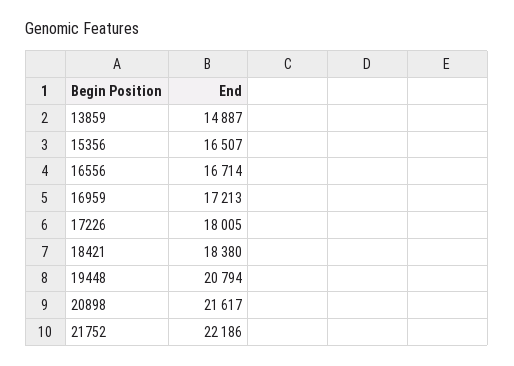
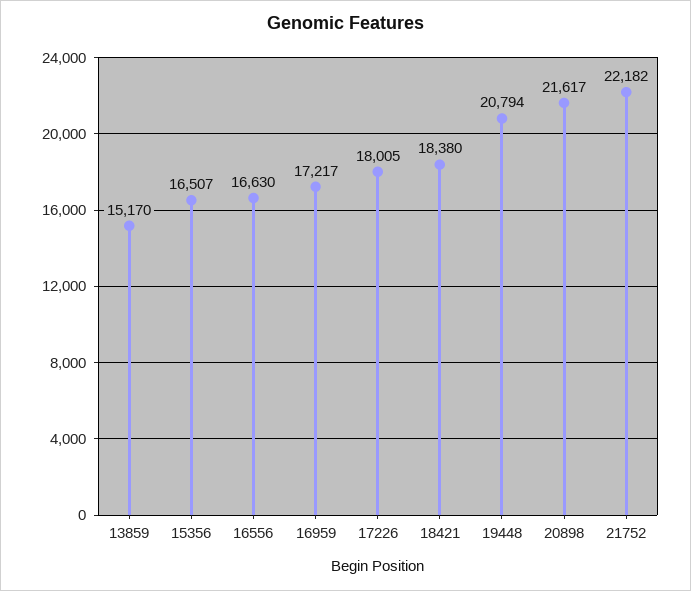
13859: 14887 -> 15170
16556: 16714 -> 16630
16959: 17213 -> 17217
21752: 22186 -> 22182

